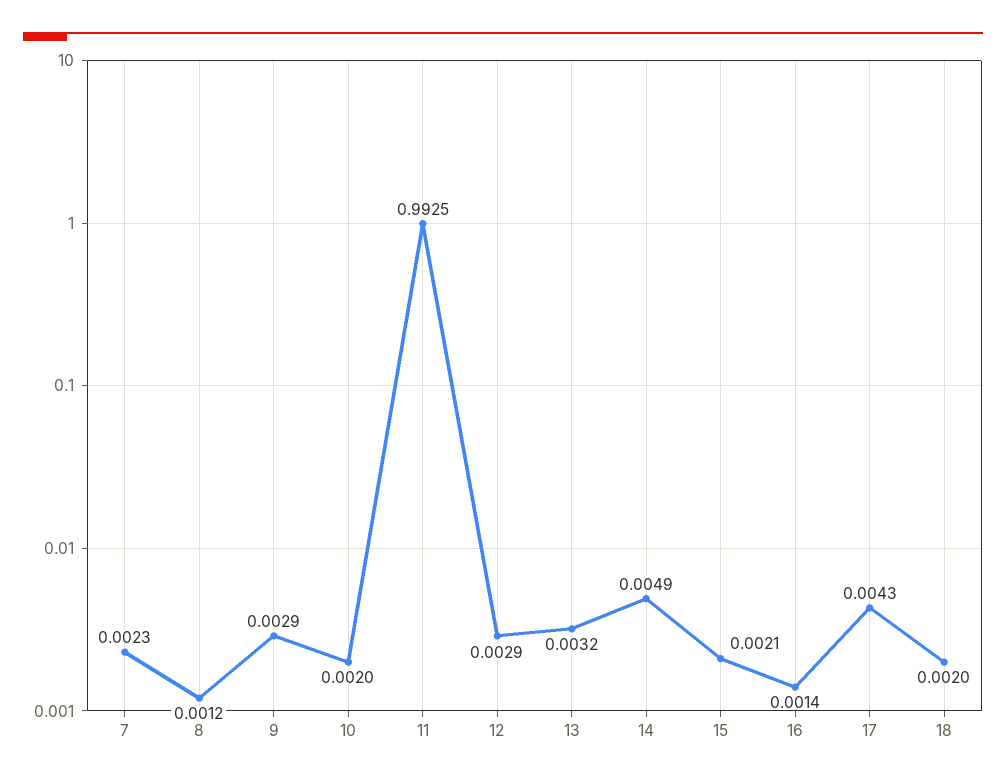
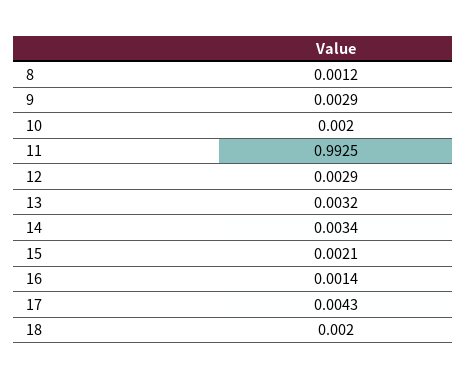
7: 0.0023 -> none
14: 0.0049 -> 0.0034

